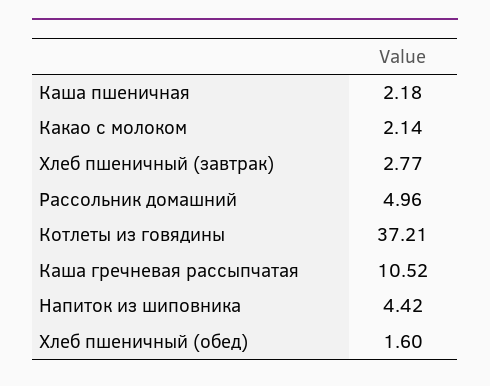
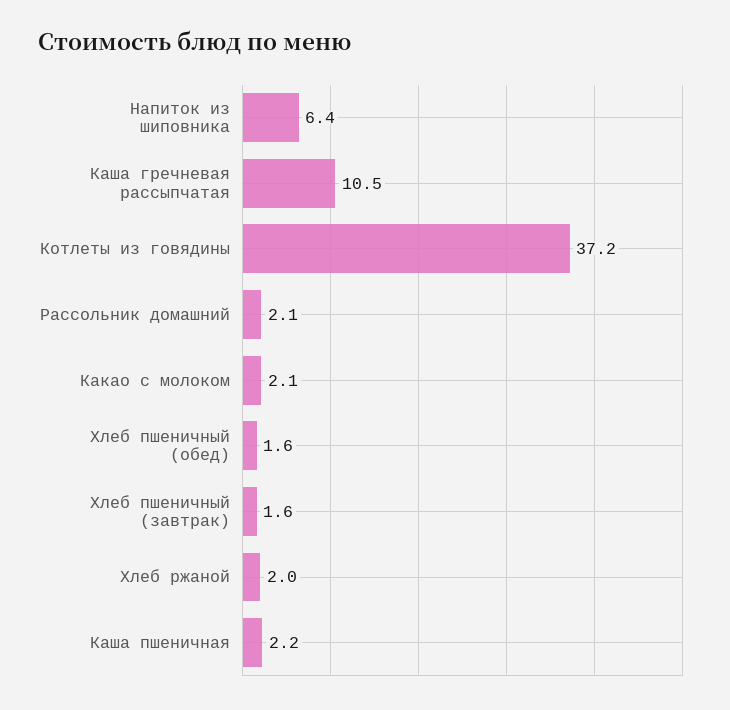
Хлеб пшеничный (завтрак): 2.77 -> 1.6
Рассольник домашний: 4.96 -> 2.1
Напиток из шиповника: 4.42 -> 6.4
Хлеб ржаной: none -> 2

